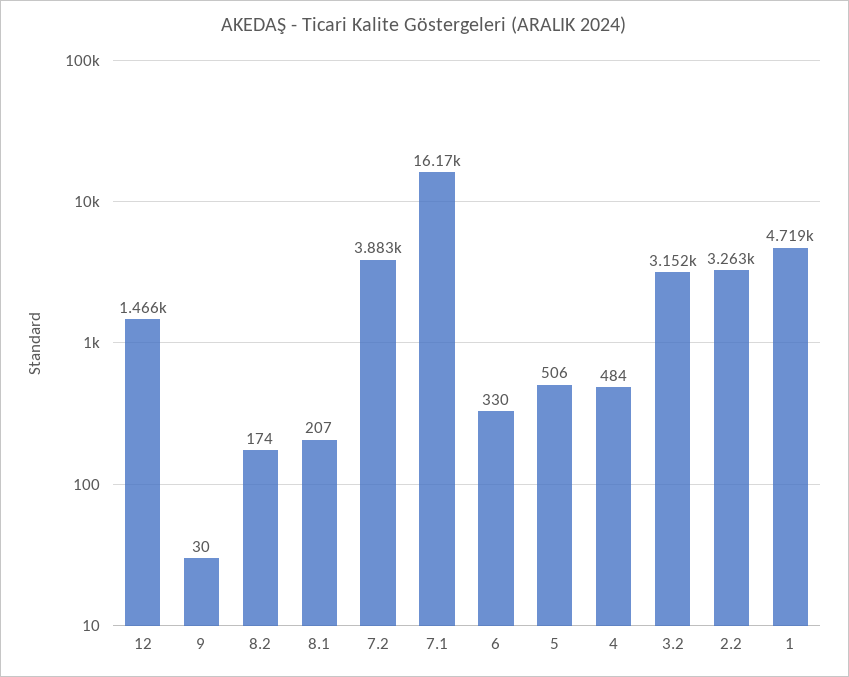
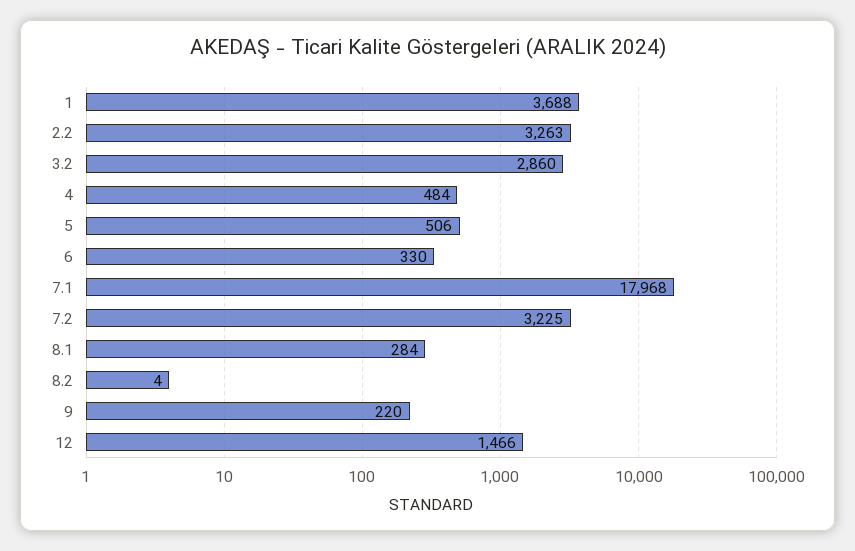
9: 30 -> 220
8.2: 174 -> 4
8.1: 207 -> 284
7.2: 3883 -> 3225
7.1: 16170 -> 17968
3.2: 3152 -> 2860
1: 4719 -> 3688

